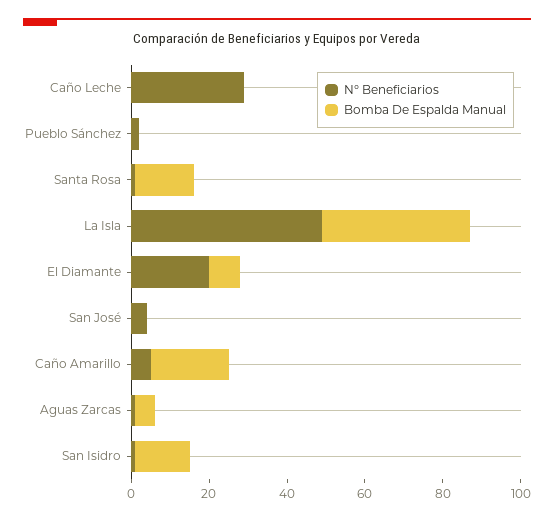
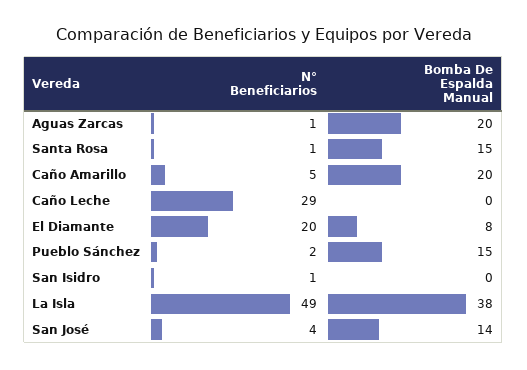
Bomba De Espalda Manual, Pueblo Sánchez: 0 -> 15
Bomba De Espalda Manual, San José: 0 -> 14
Bomba De Espalda Manual, Aguas Zarcas: 5 -> 20
Bomba De Espalda Manual, San Isidro: 15 -> 0

